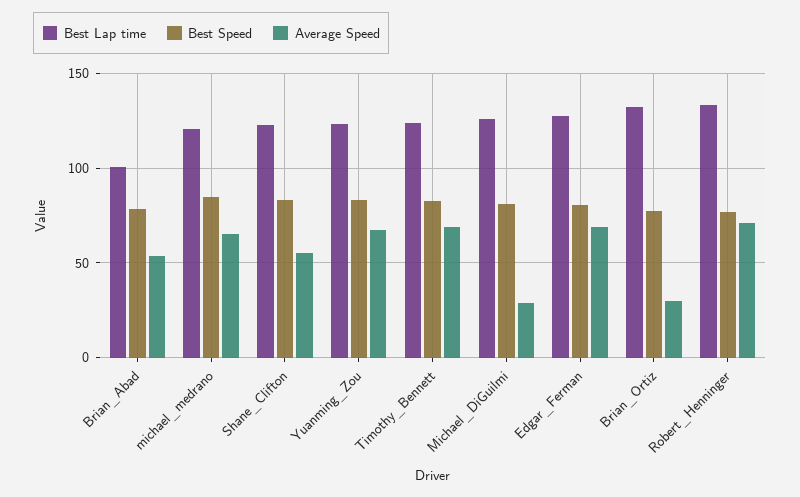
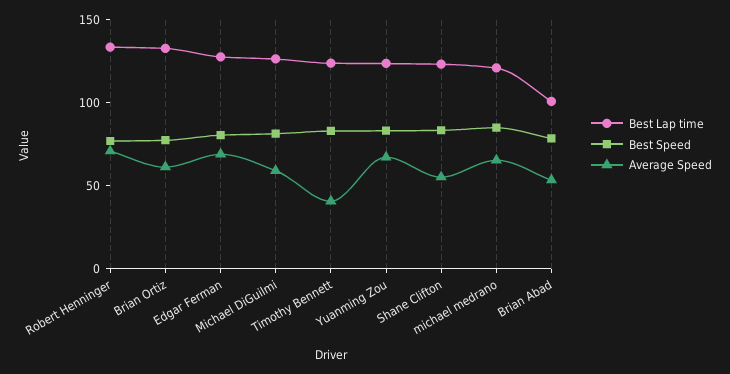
Average Speed, Timothy_Bennett: 70 -> 40
Average Speed, Michael_DiGuilmi: 30 -> 60
Average Speed, Brian_Ortiz: 30 -> 60

